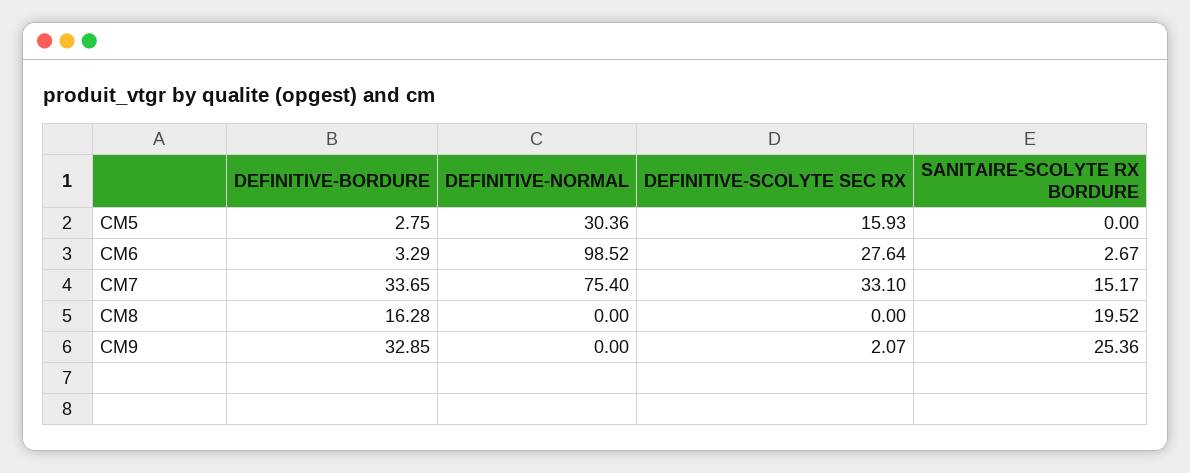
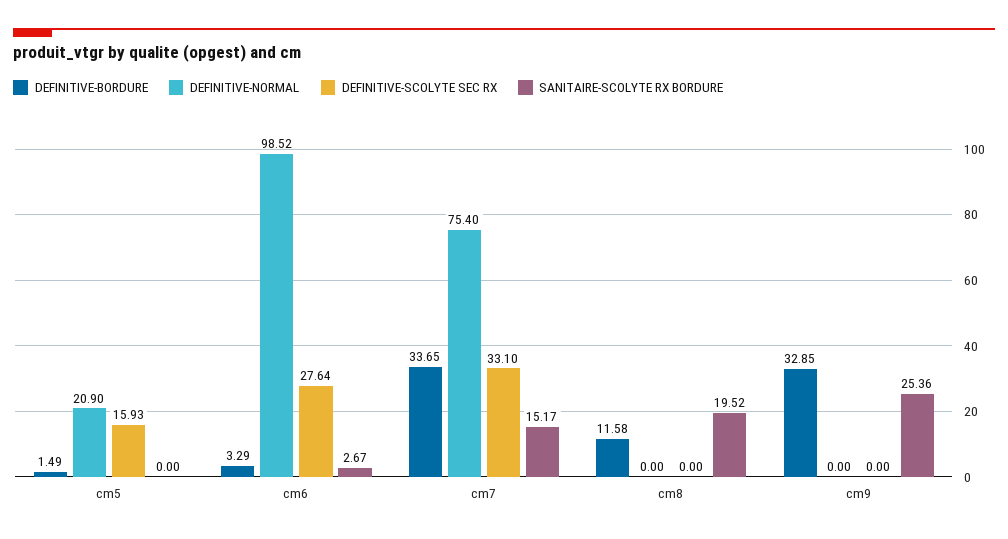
DEFINITIVE-BORDURE, CM5: 2.75 -> 1.49
DEFINITIVE-NORMAL, CM5: 30.36 -> 20.9
DEFINITIVE-BORDURE, CM8: 16.28 -> 11.58
DEFINITIVE-SCOLYTE SEC RX, CM9: 2.07 -> 0

